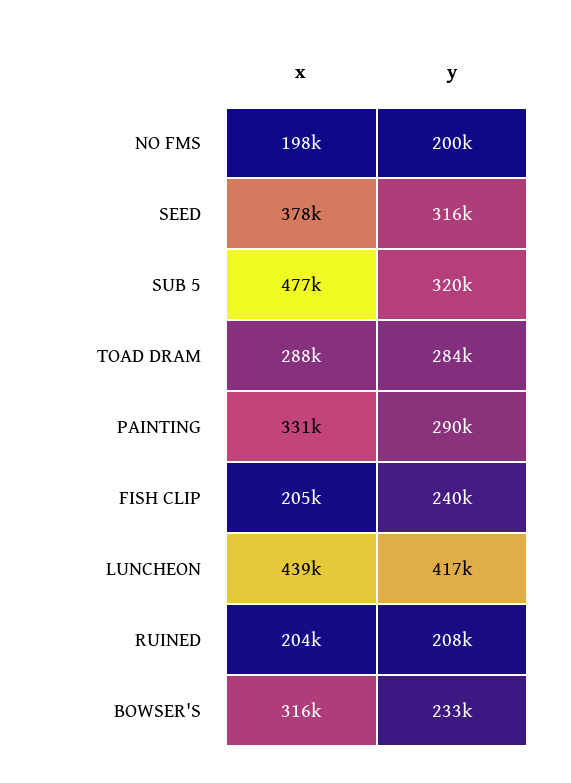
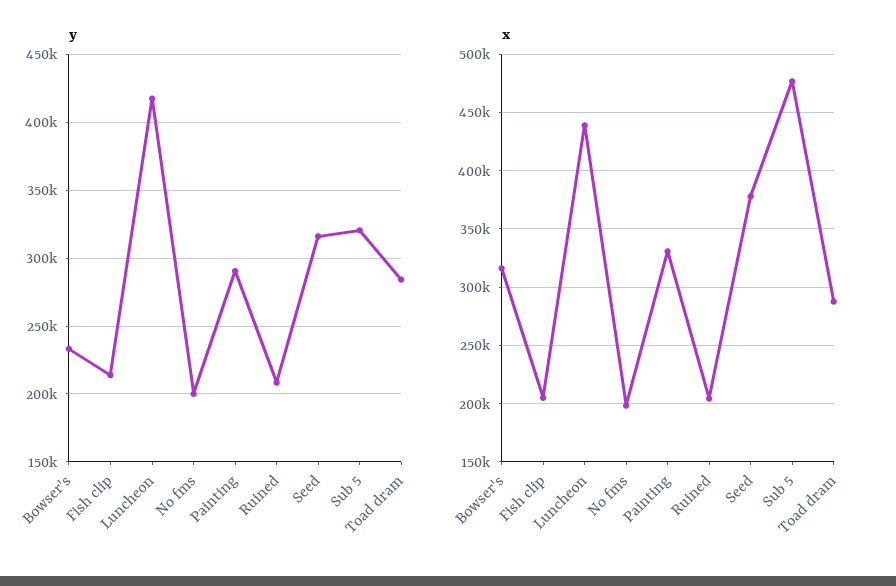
y, FISH CLIP: 240000 -> 215000

